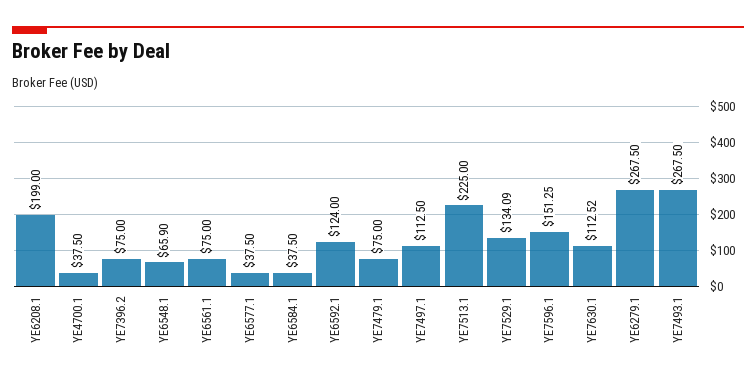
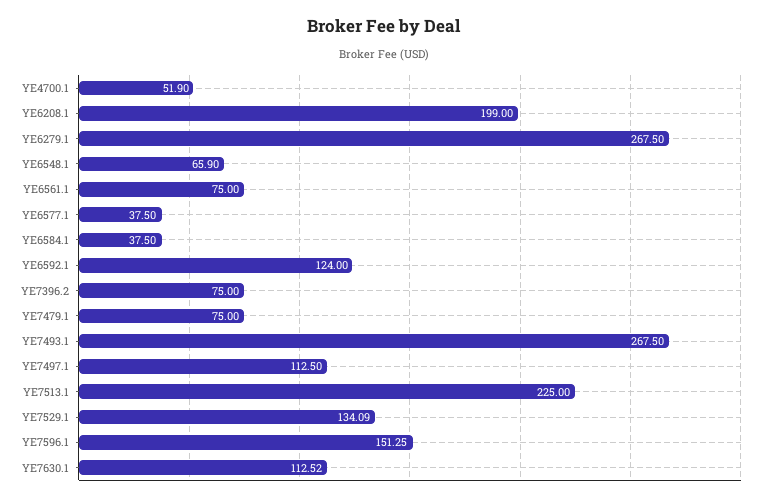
YE4700.1: 37.5 -> 51.9

